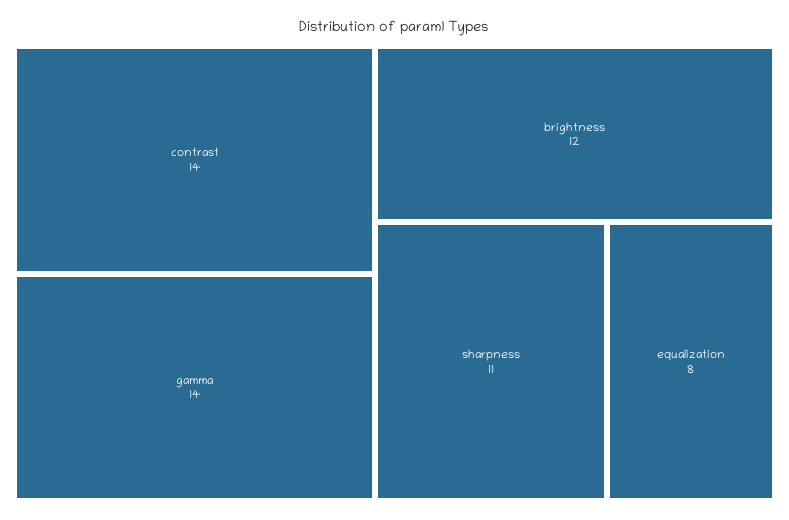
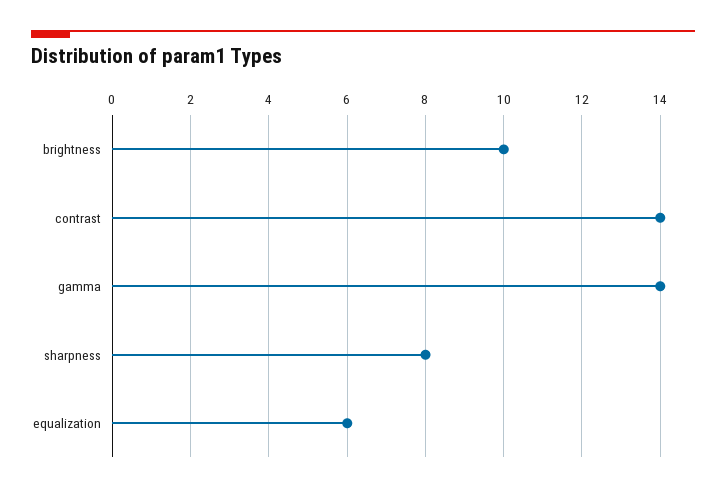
brightness: 12 -> 10
sharpness: 11 -> 8
equalization: 8 -> 6

